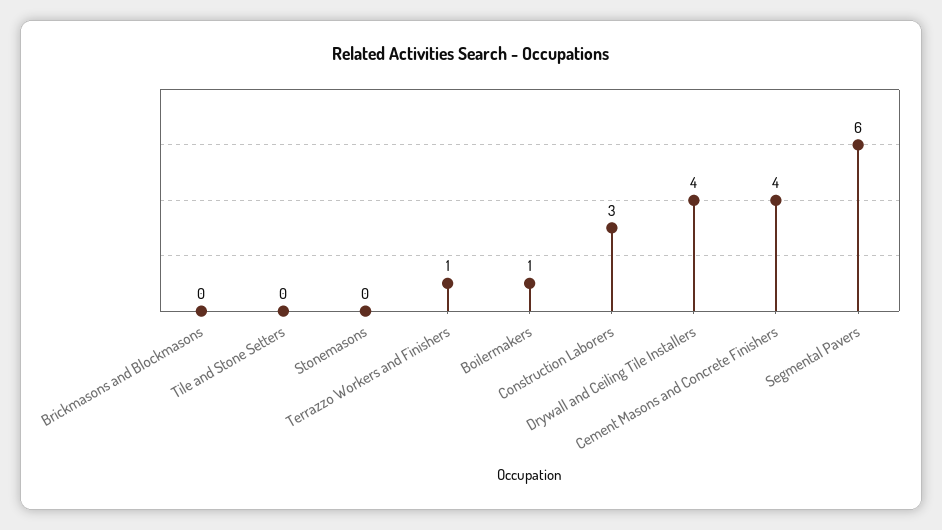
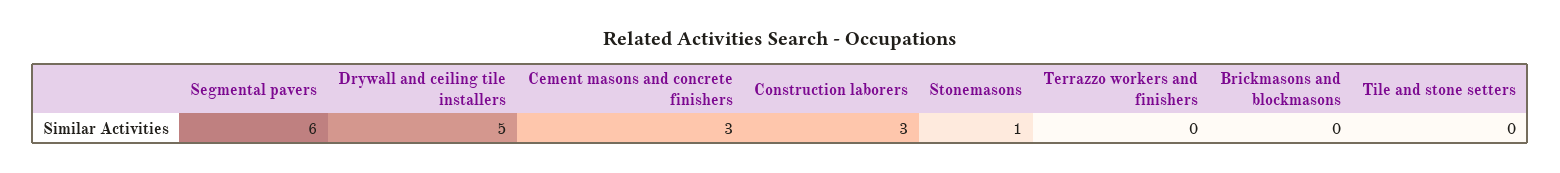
Stonemasons: 0 -> 1
Terrazzo Workers and Finishers: 1 -> 0
Boilermakers: 1 -> none
Drywall and Ceiling Tile Installers: 4 -> 5
Cement Masons and Concrete Finishers: 4 -> 3

